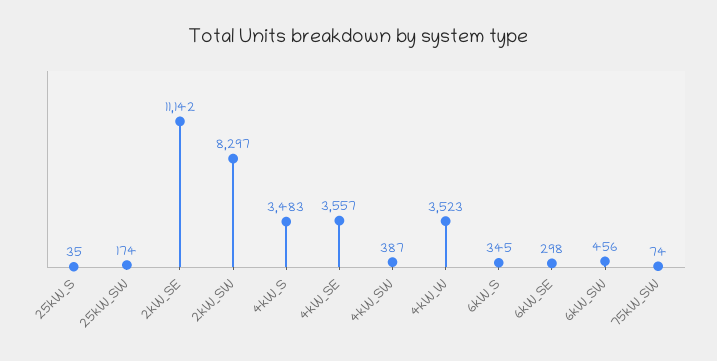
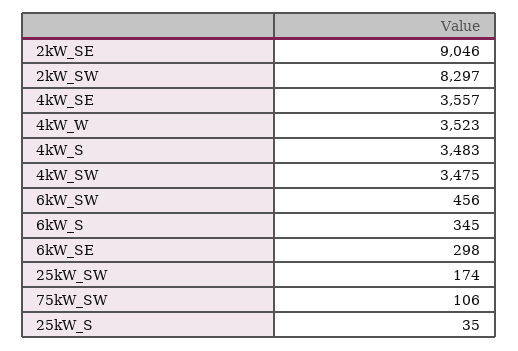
2kW_SE: 11142 -> 9046
4kW_SW: 387 -> 3475
75kW_SW: 74 -> 106

